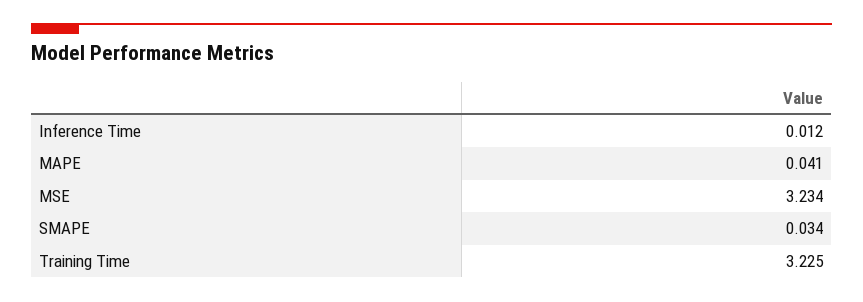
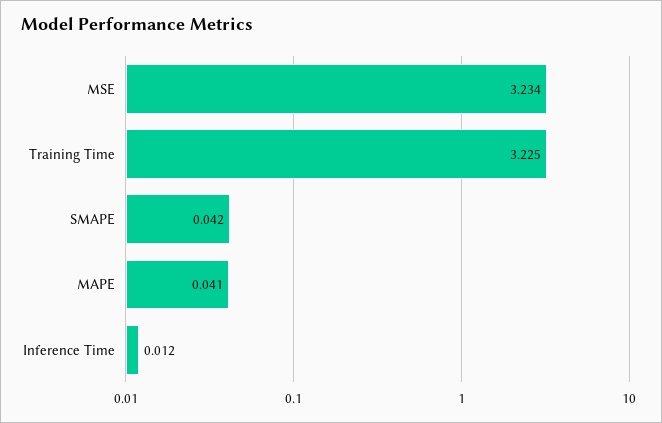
SMAPE: 0.034 -> 0.042

